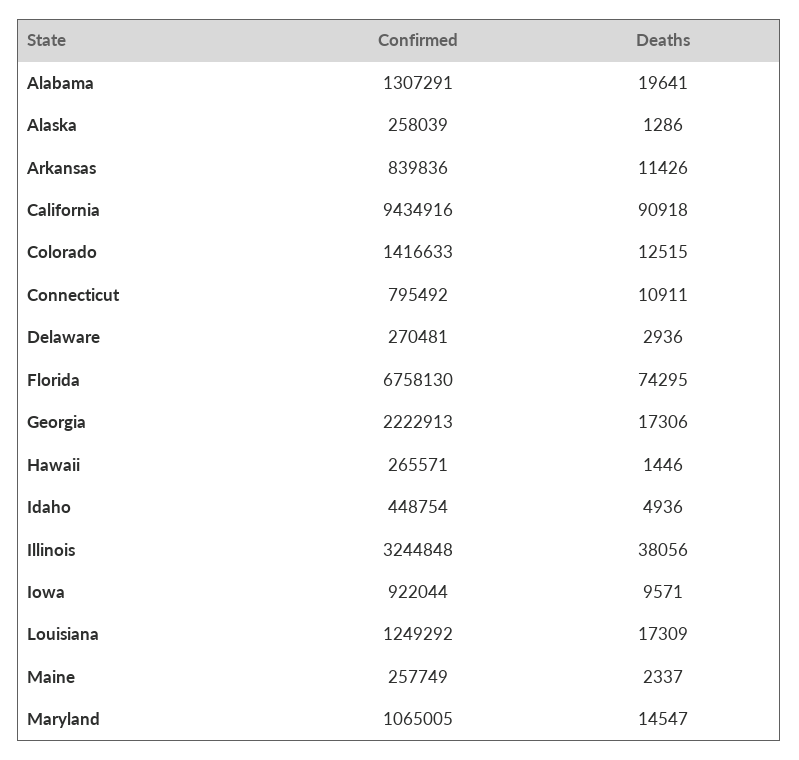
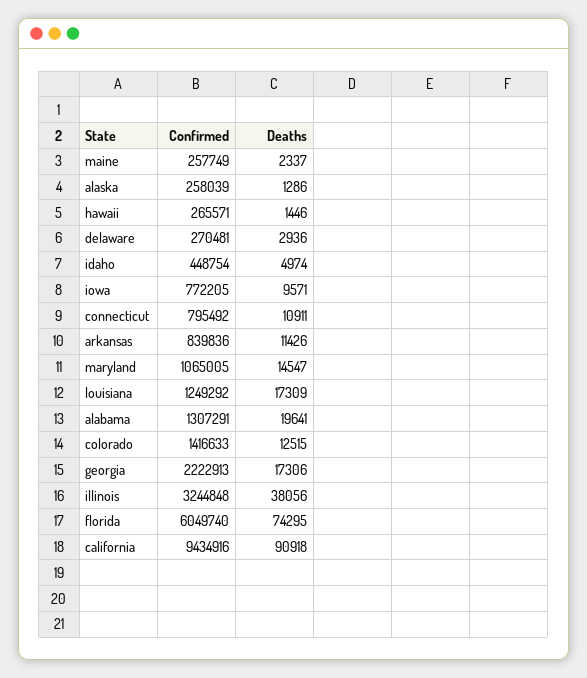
Confirmed, Florida: 6758130 -> 6049740
Deaths, Idaho: 4936 -> 4974
Confirmed, Iowa: 922044 -> 772205

